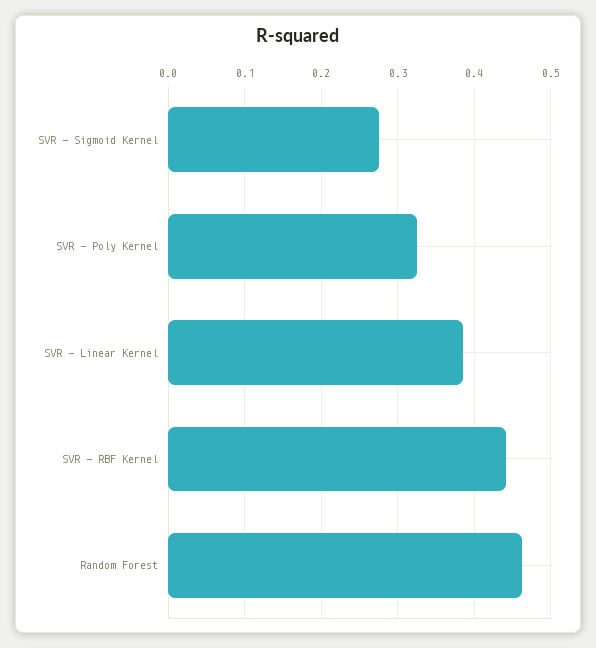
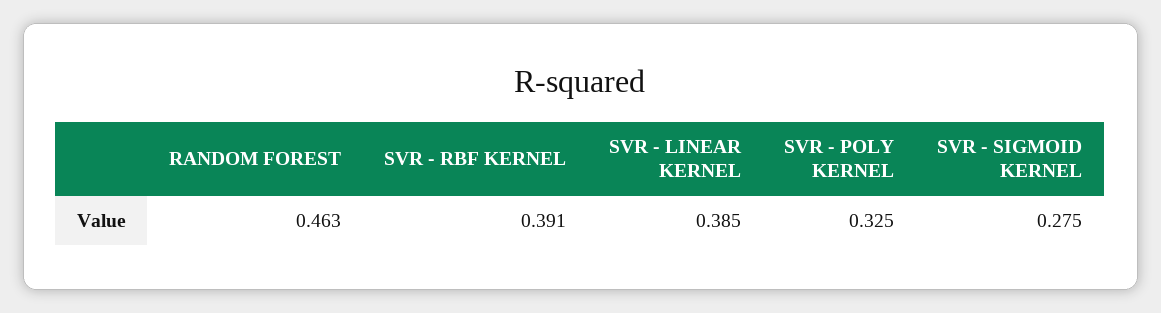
SVR - RBF Kernel: 0.44 -> 0.391

